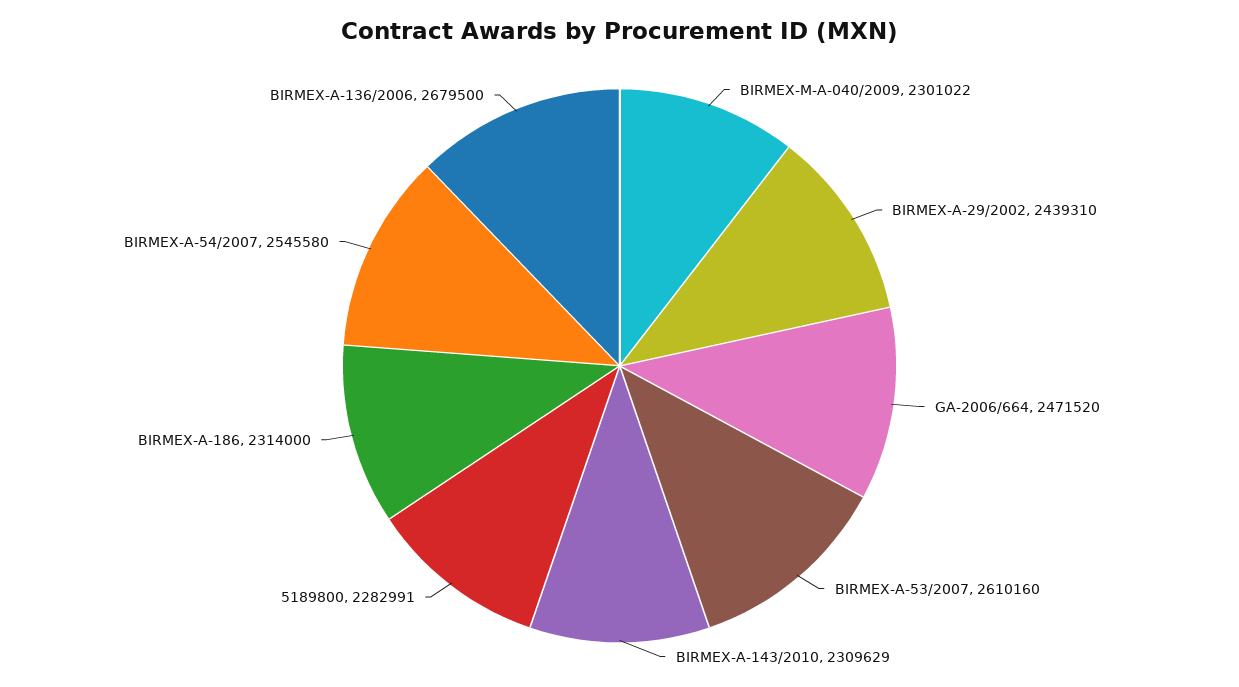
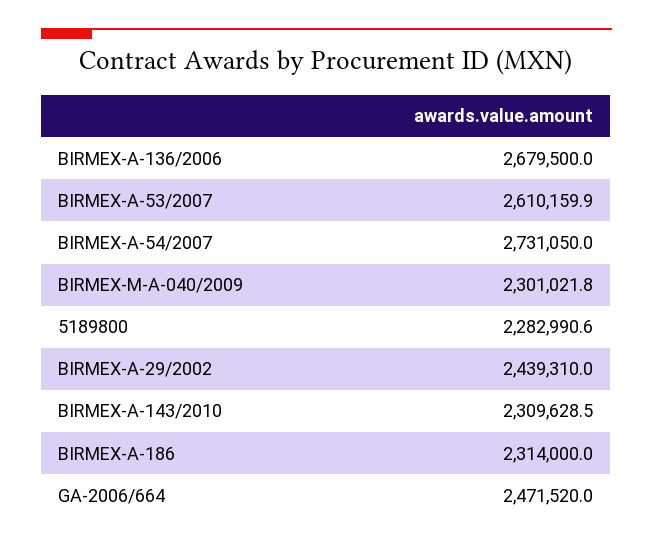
BIRMEX-A-54/2007: 2545580 -> 2731050

